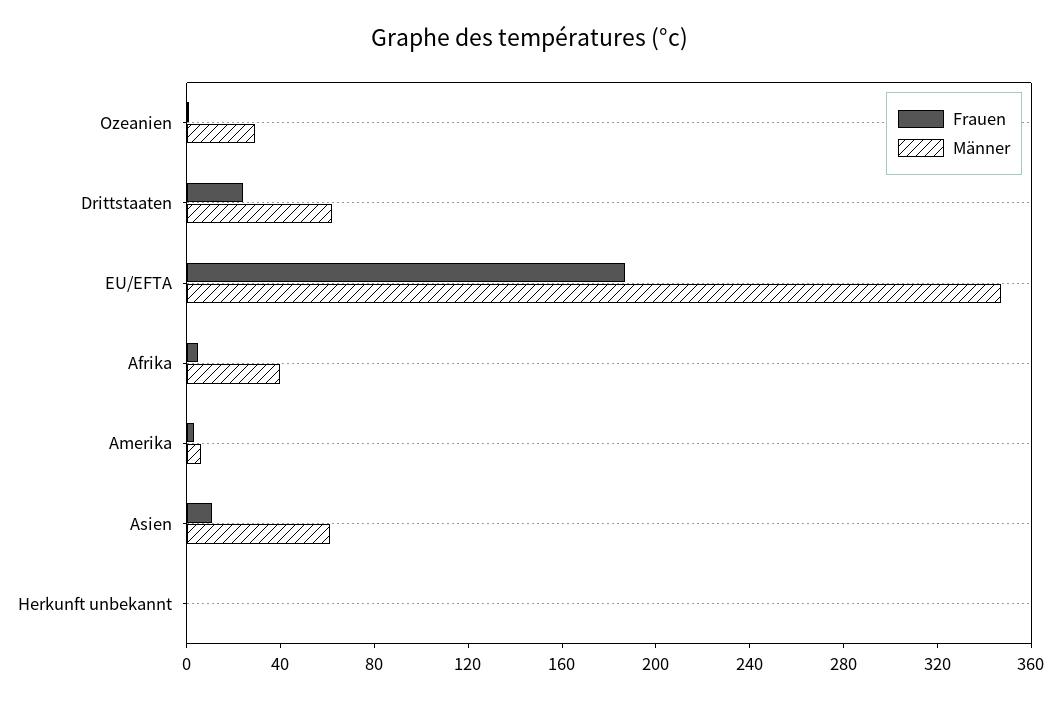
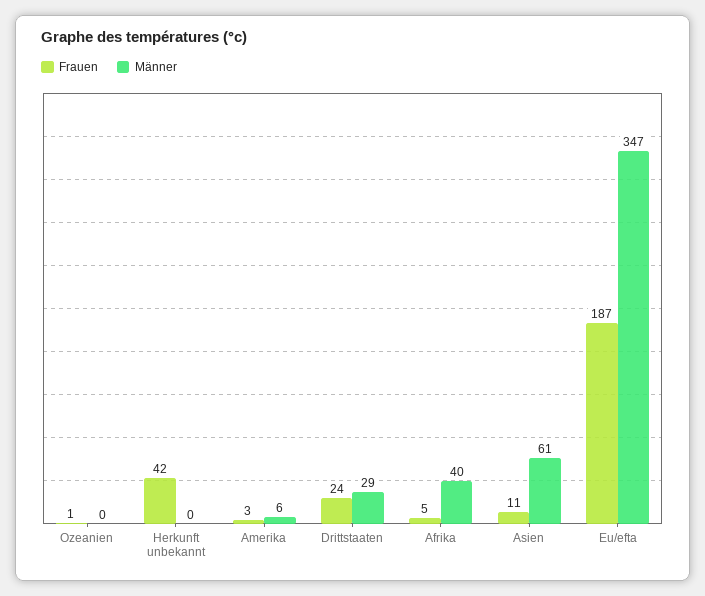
Männer, Ozeanien: 30 -> 0
Männer, Drittstaaten: 60 -> 29
Frauen, Herkunft unbekannt: 0 -> 42

